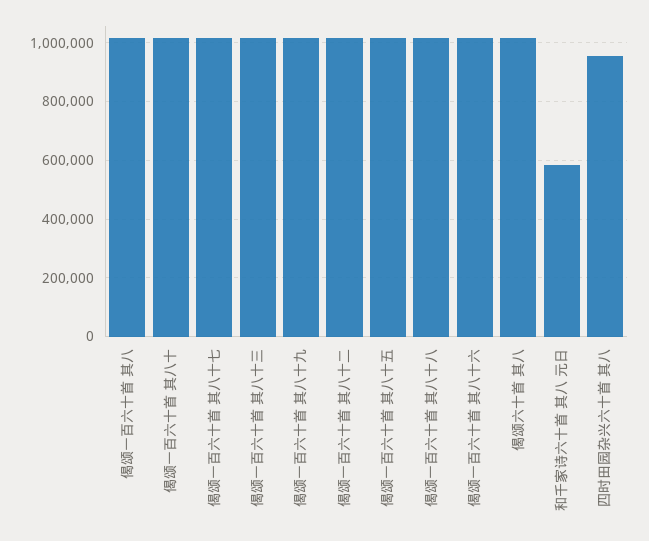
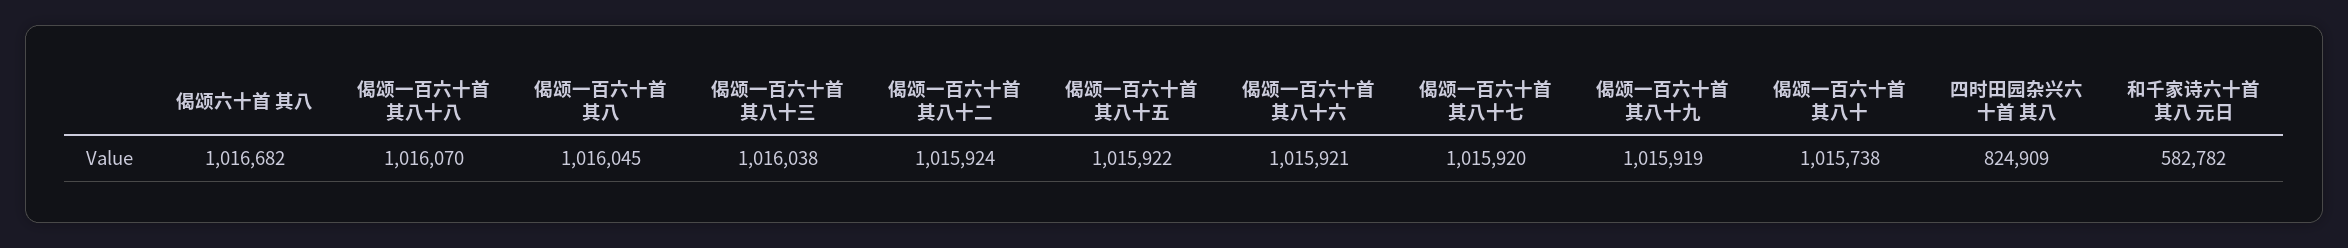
四时田园杂兴六十首 其八: 950000 -> 824909

